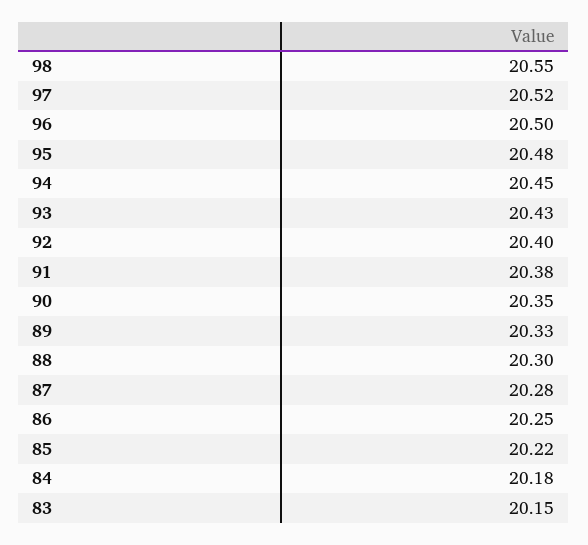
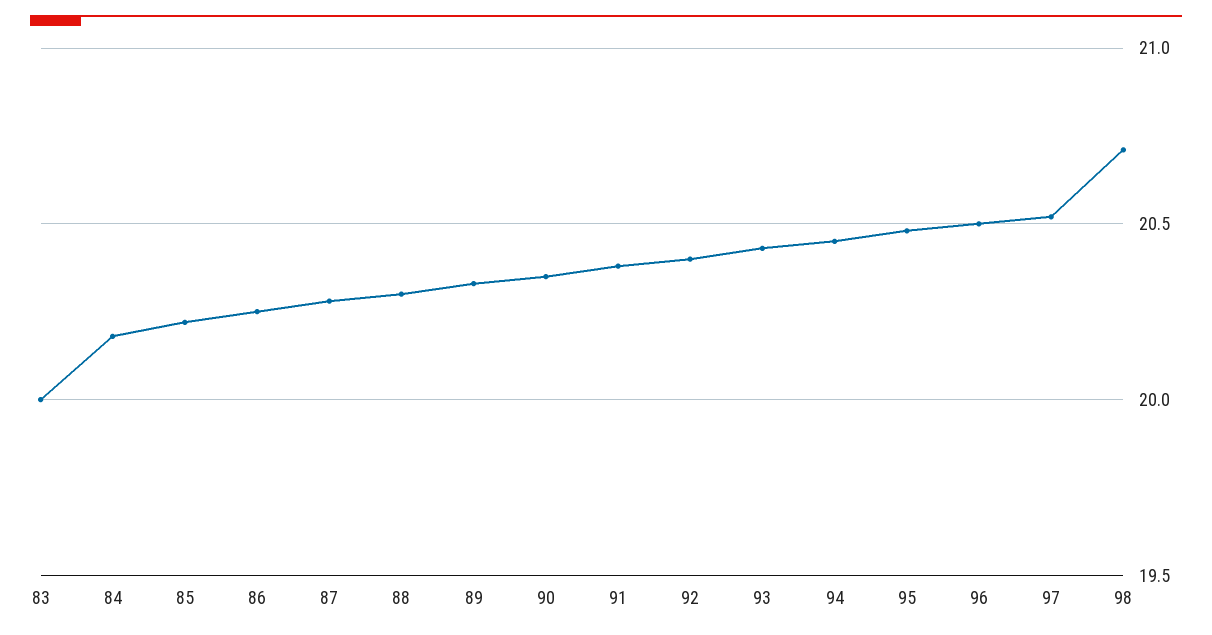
98: 20.55 -> 20.7
83: 20.15 -> 20

